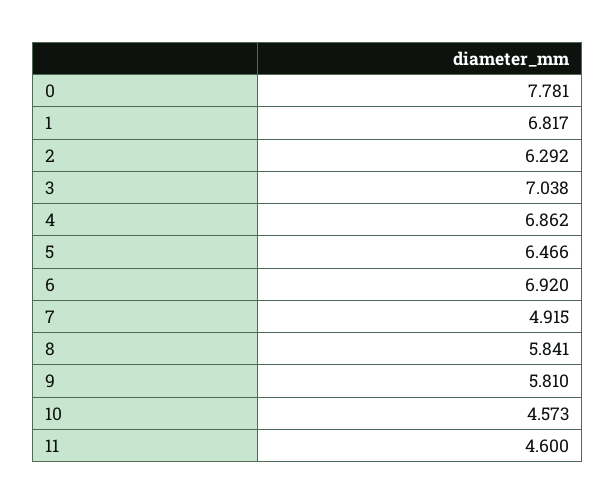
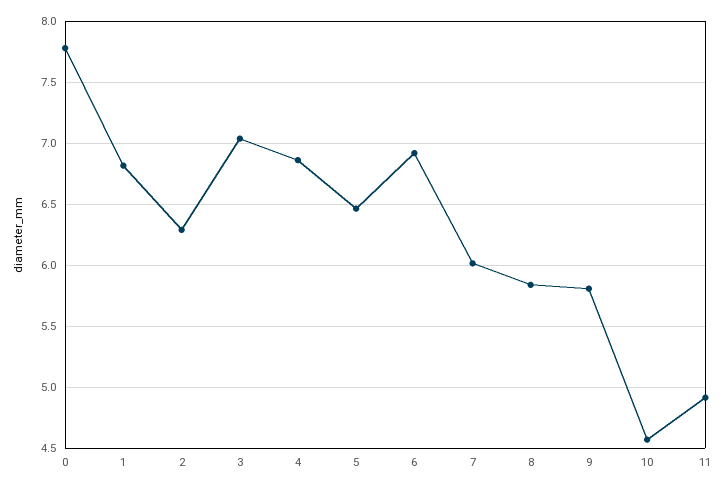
7: 4.915 -> 6
11: 4.6 -> 4.9

